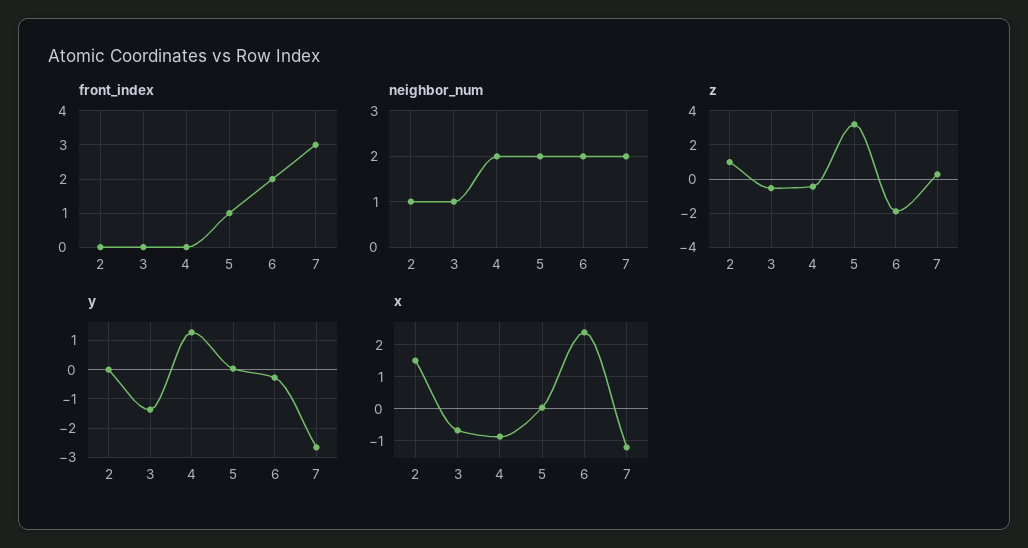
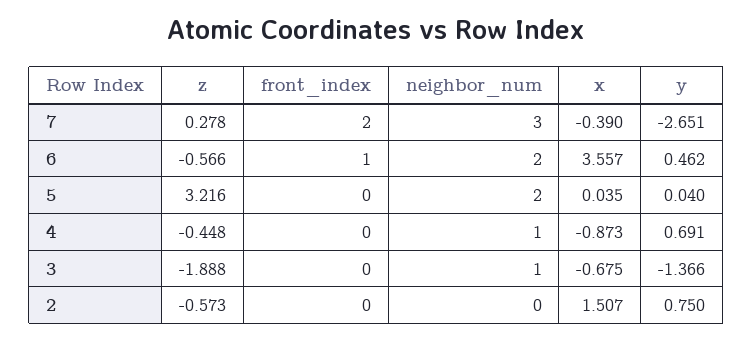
front_index, 5: 1 -> 0
front_index, 6: 2 -> 1
front_index, 7: 3 -> 2
neighbor_num, 2: 1 -> 0
neighbor_num, 4: 2 -> 1
neighbor_num, 7: 2 -> 3
z, 2: 1 -> -0.573
z, 3: -0.5 -> -1.888
z, 6: -2 -> -0.566
y, 2: 0 -> 0.75
y, 4: 1.25 -> 0.691
y, 6: -0.25 -> 0.462
x, 6: 2.4 -> 3.557
x, 7: -1.2 -> -0.39

